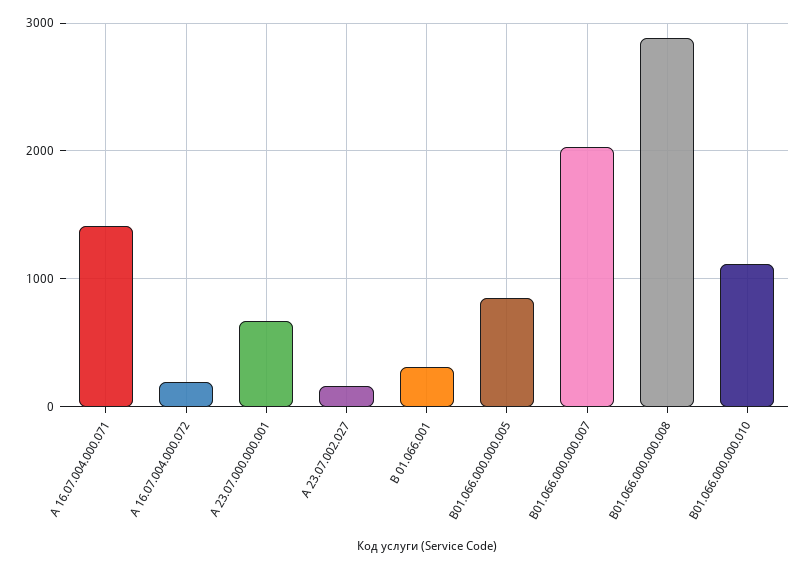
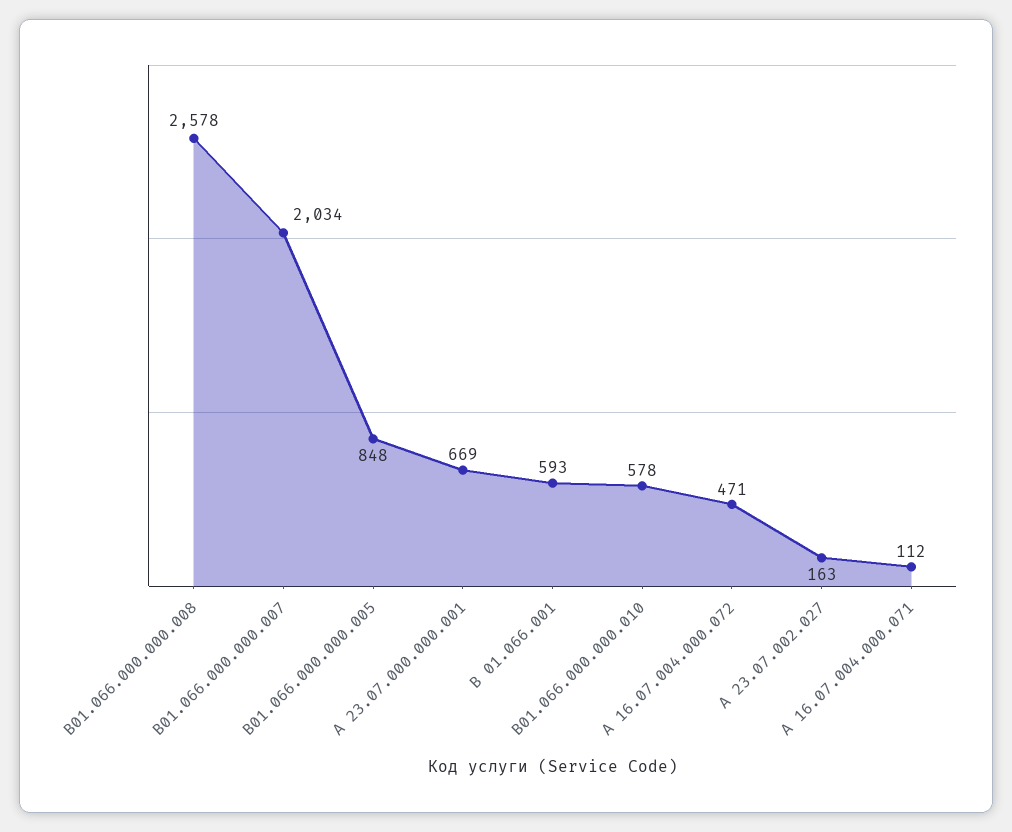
А 16.07.004.000.071: 1400 -> 112
А 16.07.004.000.072: 200 -> 471
В 01.066.001: 300 -> 593
В01.066.000.000.008: 2900 -> 2578
В01.066.000.000.010: 1100 -> 578

